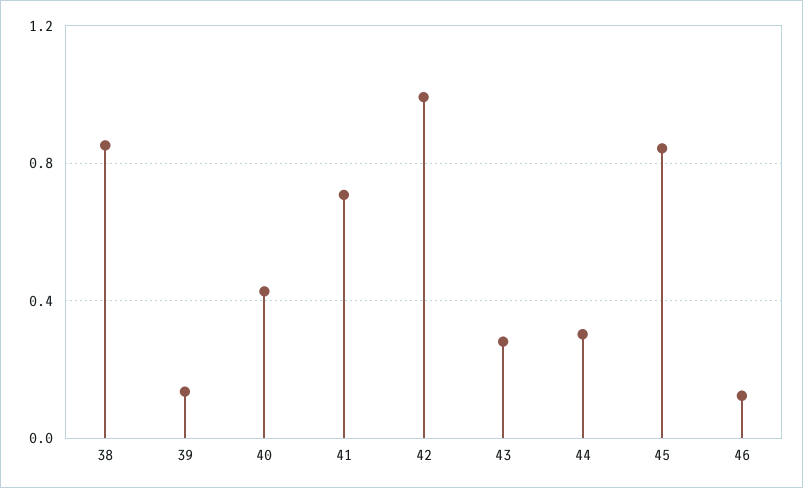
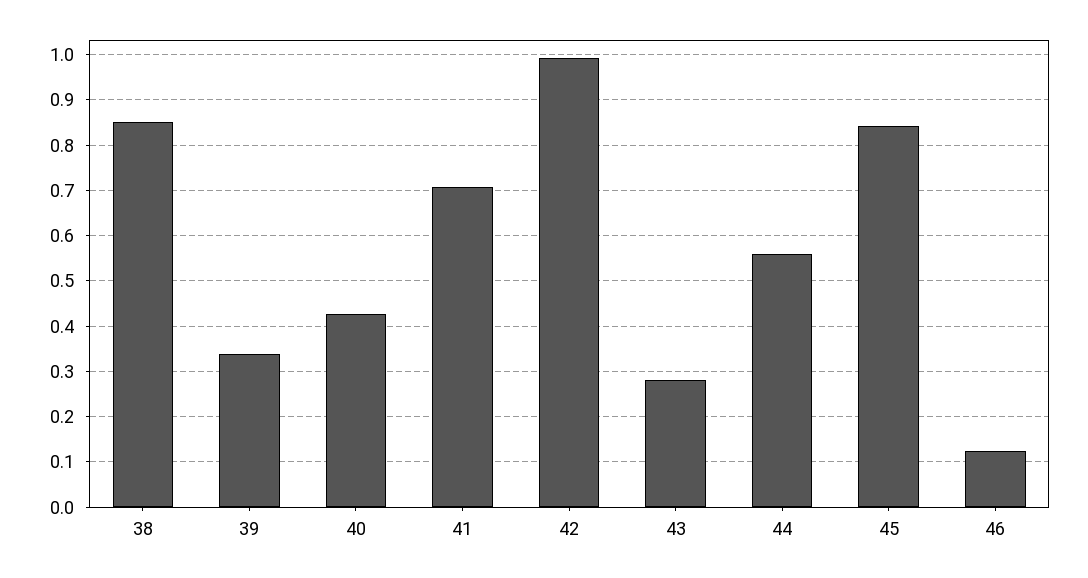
39: 0.15 -> 0.34
44: 0.3 -> 0.56

